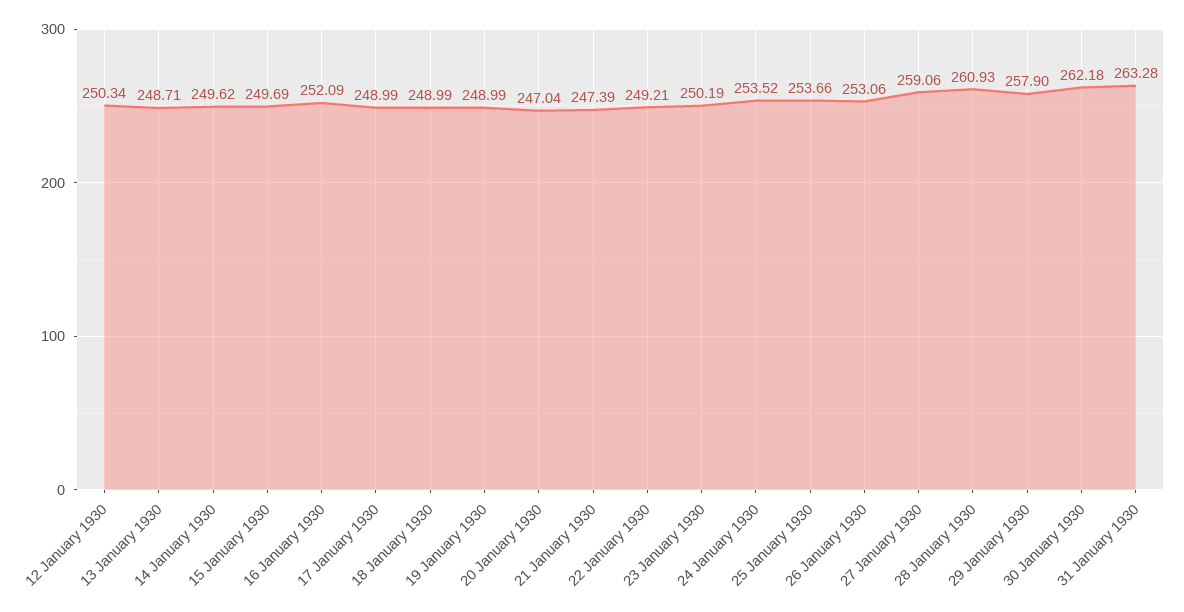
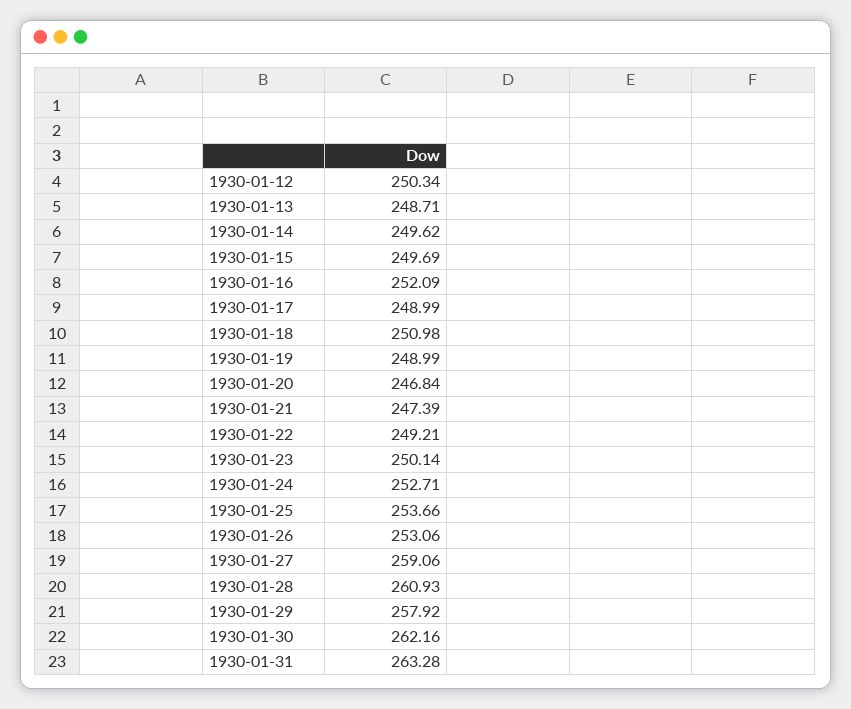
18 January 1930: 248.99 -> 250.98
20 January 1930: 247.04 -> 246.84
23 January 1930: 250.19 -> 250.14
24 January 1930: 253.52 -> 252.71
29 January 1930: 257.9 -> 257.92
30 January 1930: 262.18 -> 262.16

